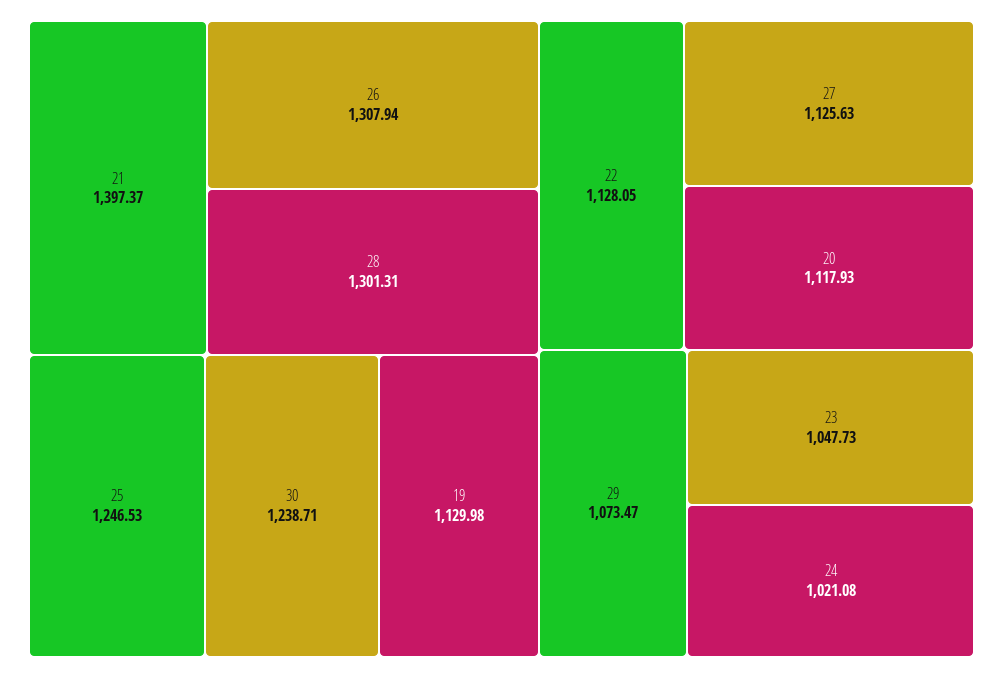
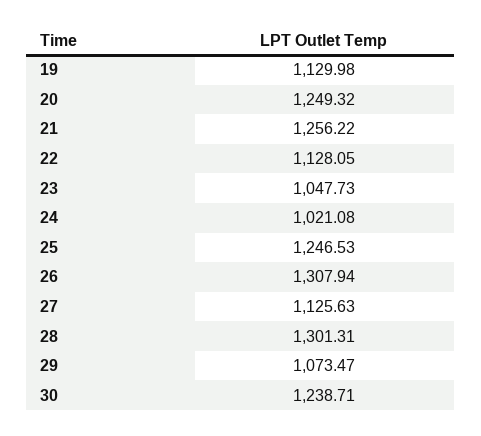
21: 1397.37 -> 1256.22
20: 1117.93 -> 1249.32

